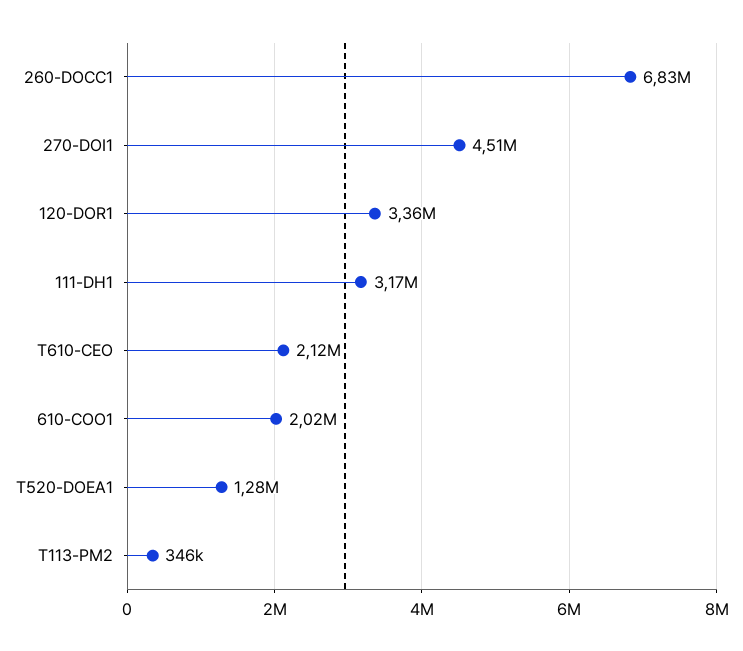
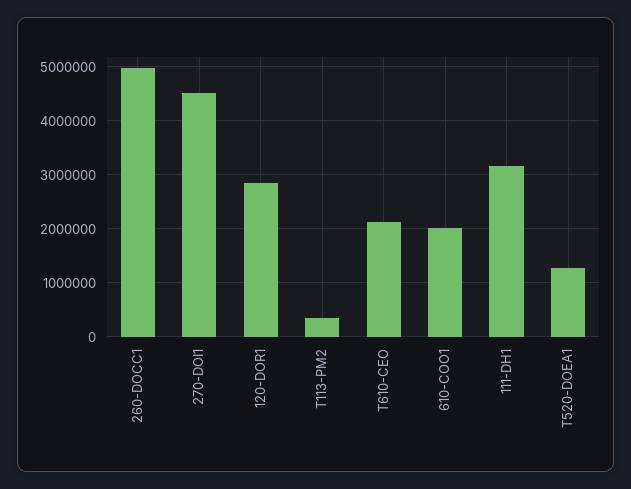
260-DOCC1: 6830000 -> 5000000
120-DOR1: 3360000 -> 2800000

